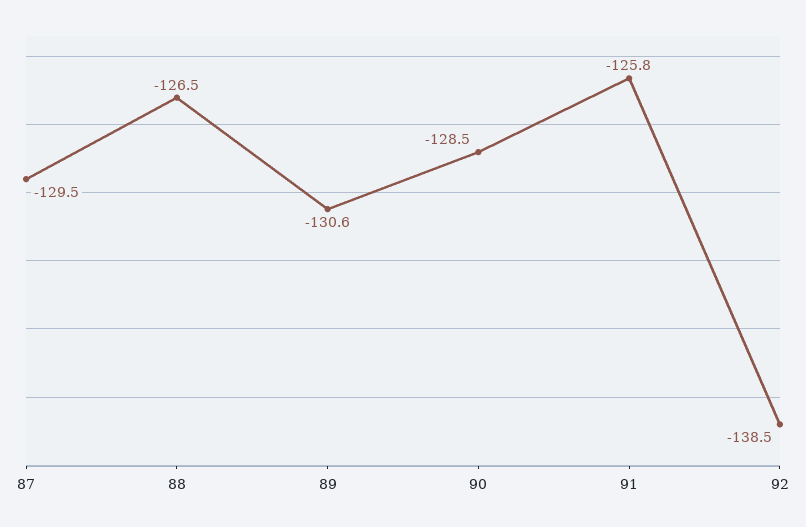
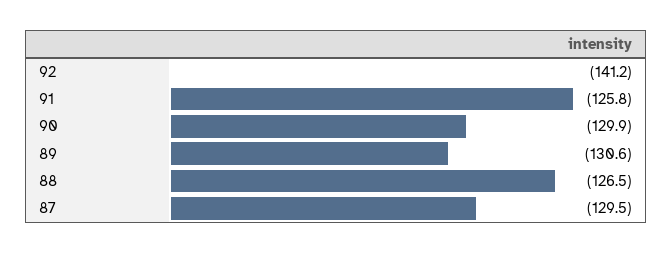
90: -128.5 -> -129.9
92: -138.5 -> -141.2

